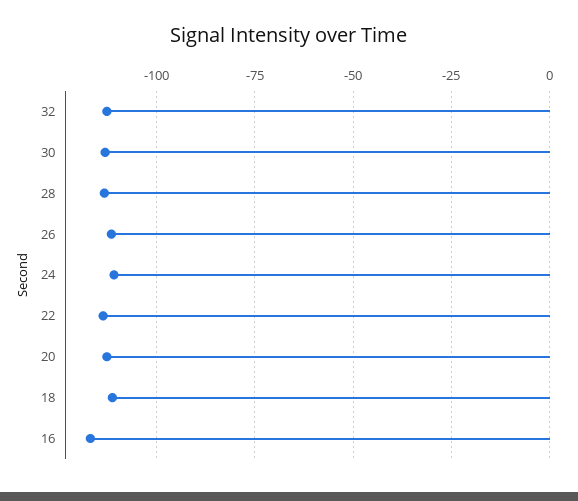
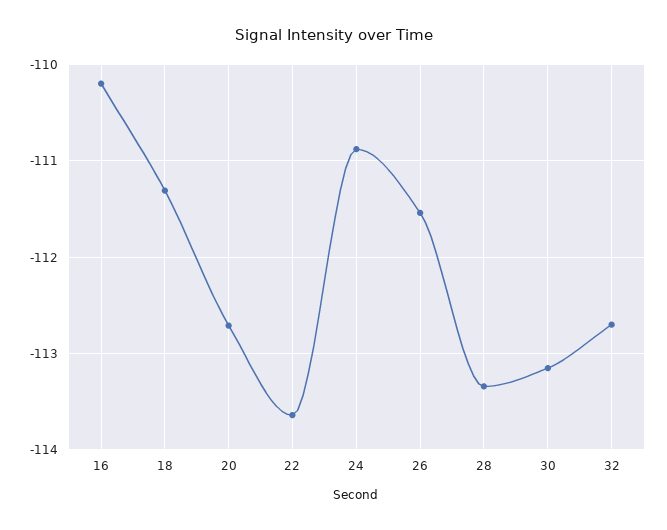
16: -117.5 -> -110.2

